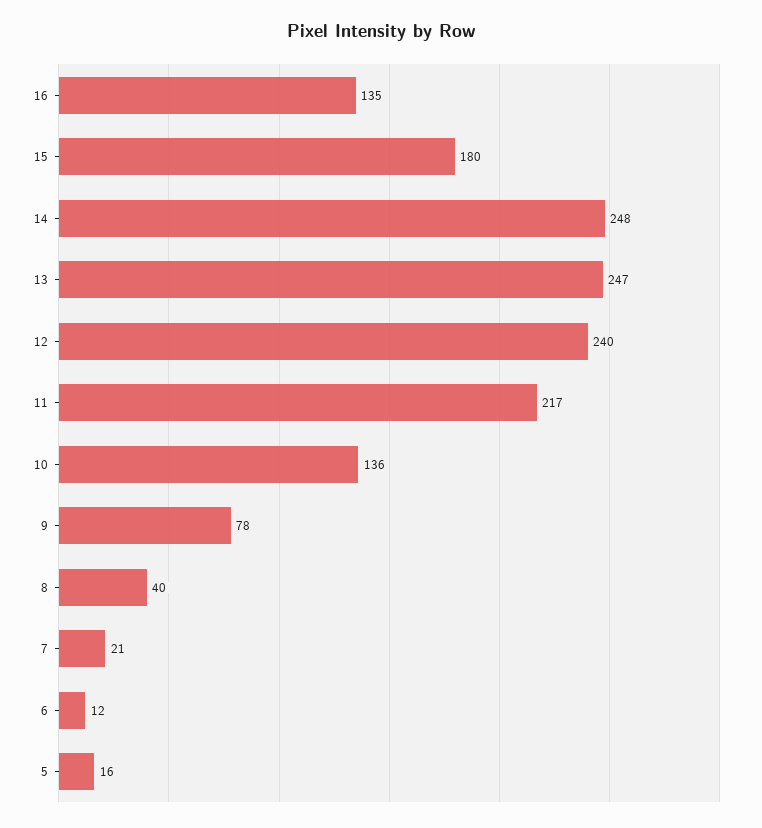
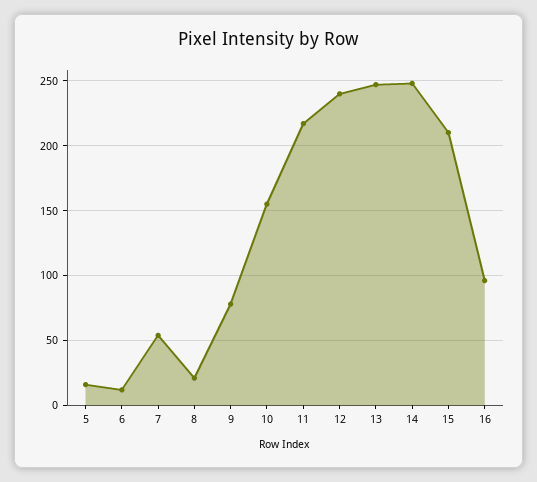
16: 135 -> 95
15: 180 -> 210
10: 136 -> 155
8: 40 -> 20
7: 21 -> 55

